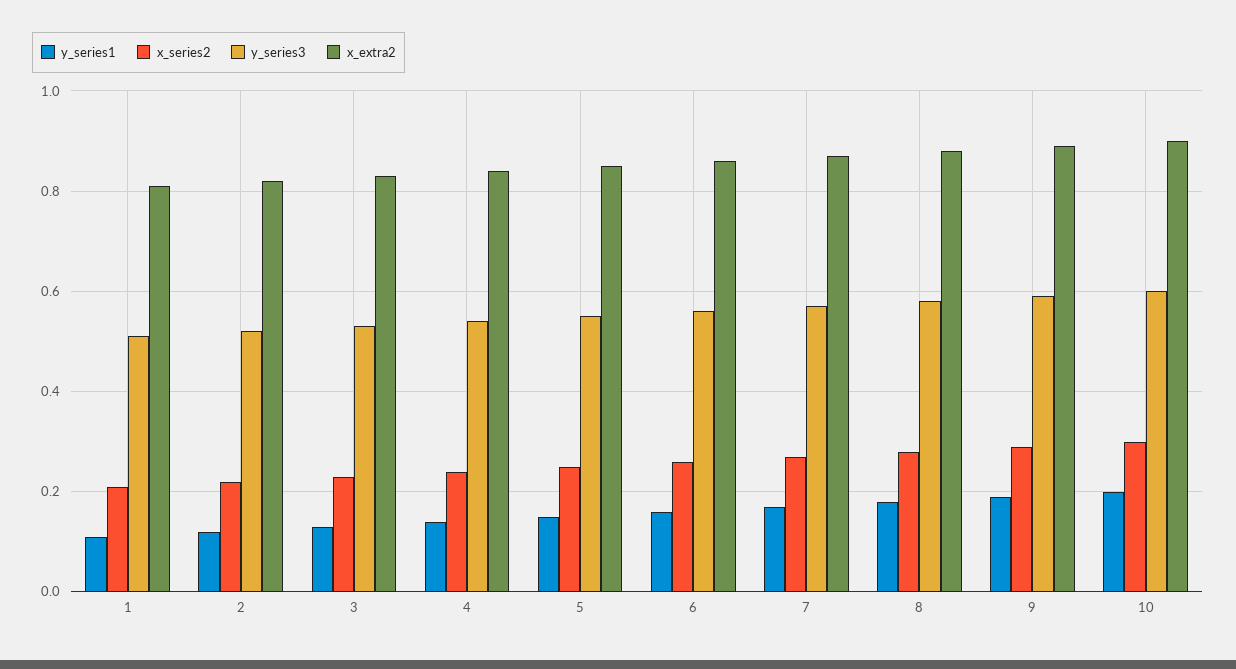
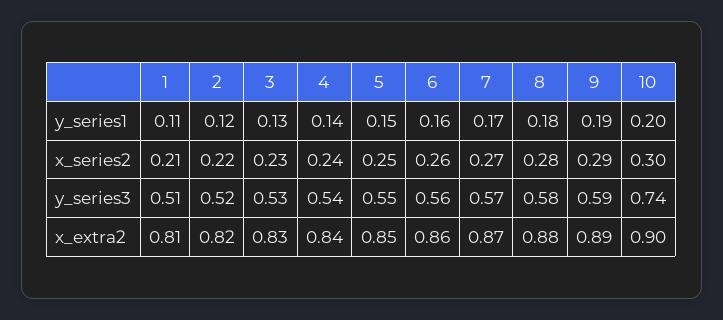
y_series3, 10: 0.6 -> 0.74

